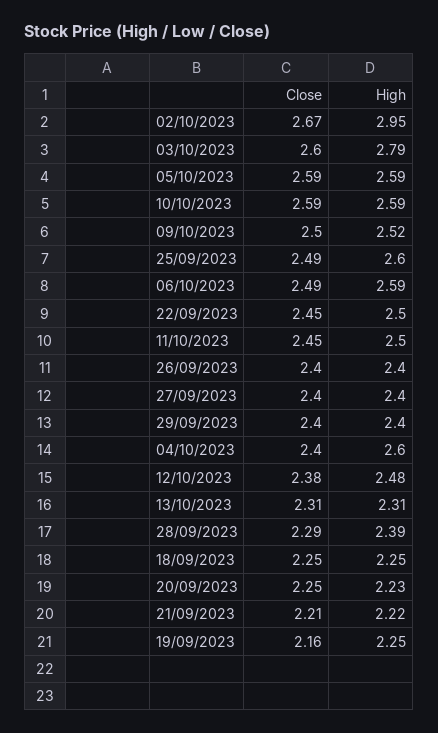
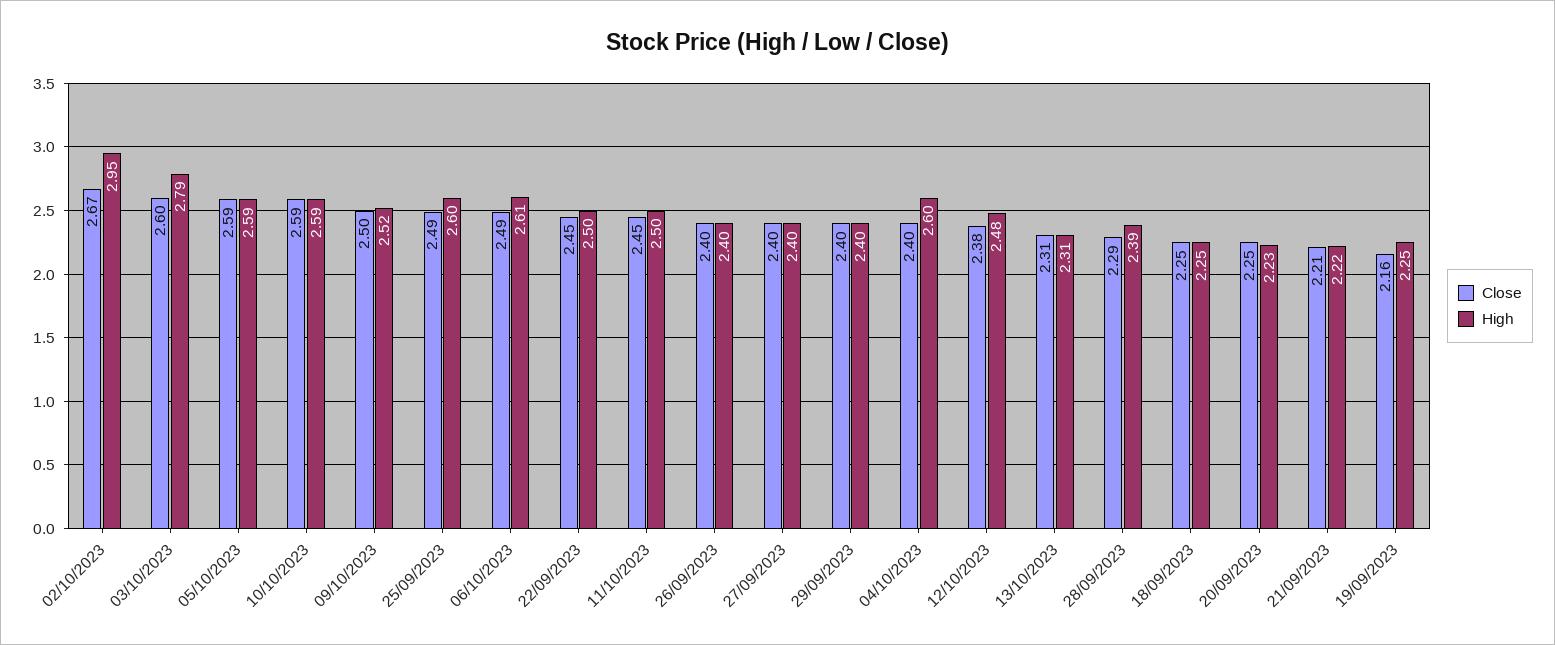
High, 06/10/2023: 2.59 -> 2.61

